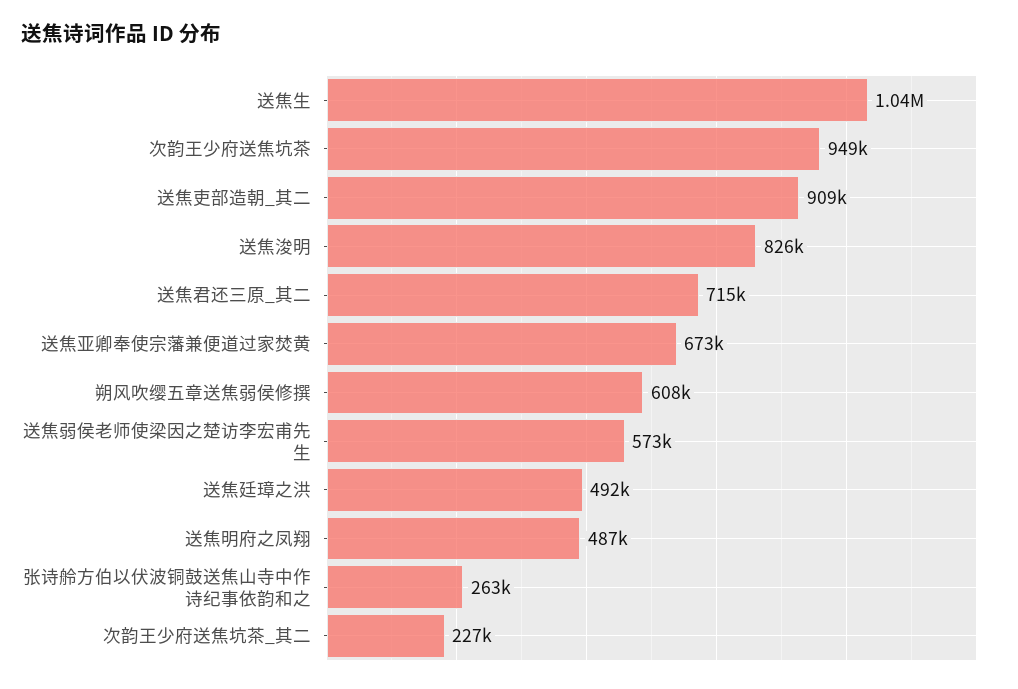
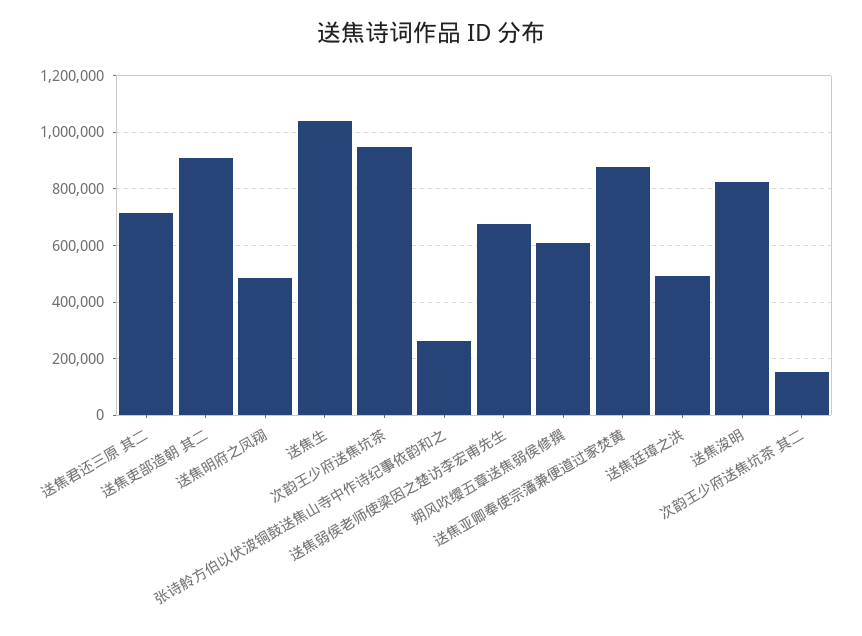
送焦亚卿奉使宗藩兼便道过家焚黄: 673000 -> 875000
送焦弱侯老师使梁因之楚访李宏甫先生: 573000 -> 675000
次韵王少府送焦坑茶_其二: 227000 -> 150000

